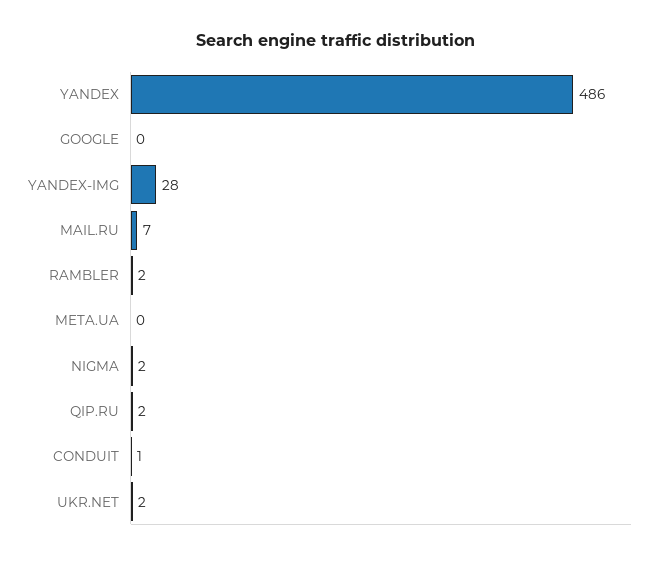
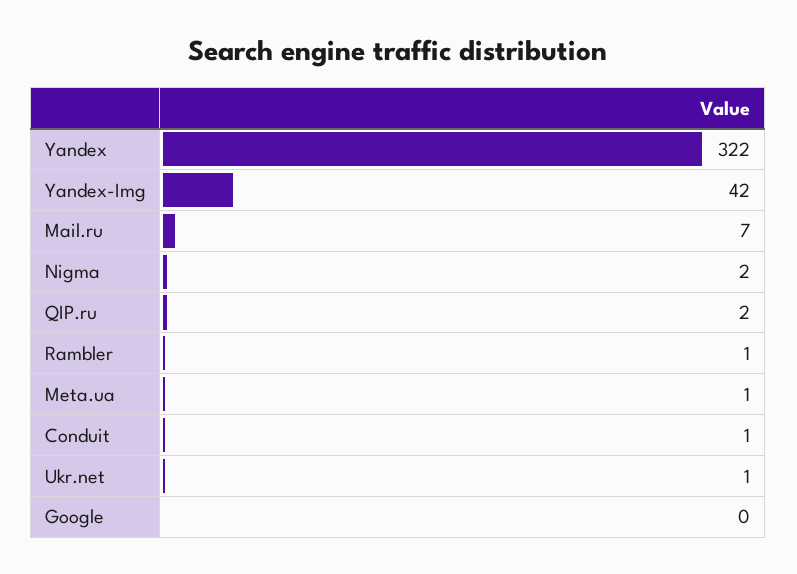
YANDEX: 486 -> 322
YANDEX-IMG: 28 -> 42
RAMBLER: 2 -> 1
META.UA: 0 -> 1
UKR.NET: 2 -> 1

